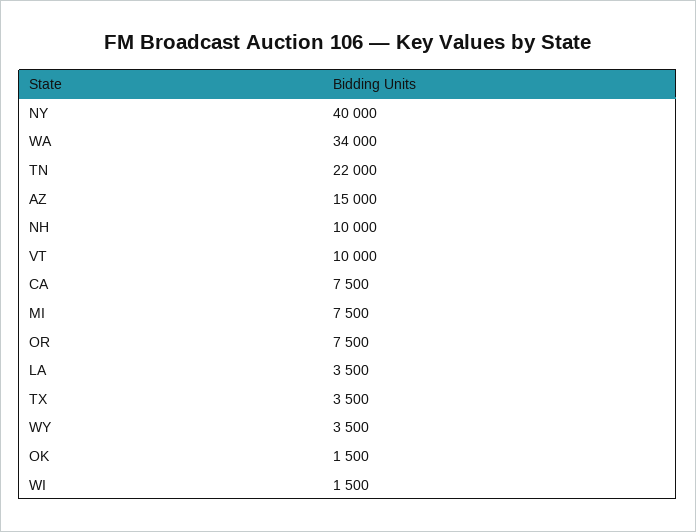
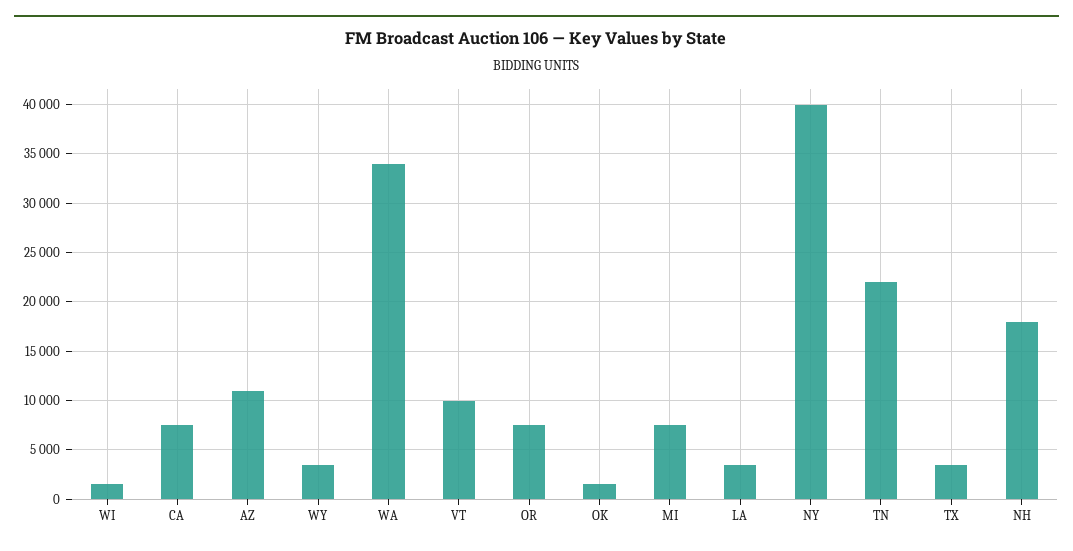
AZ: 15000 -> 11000
NH: 10000 -> 18000

